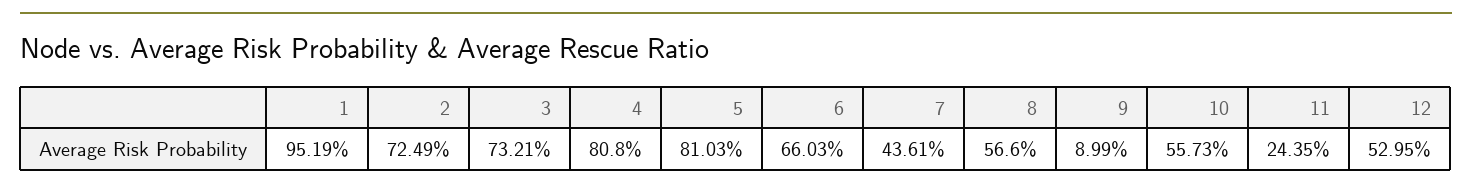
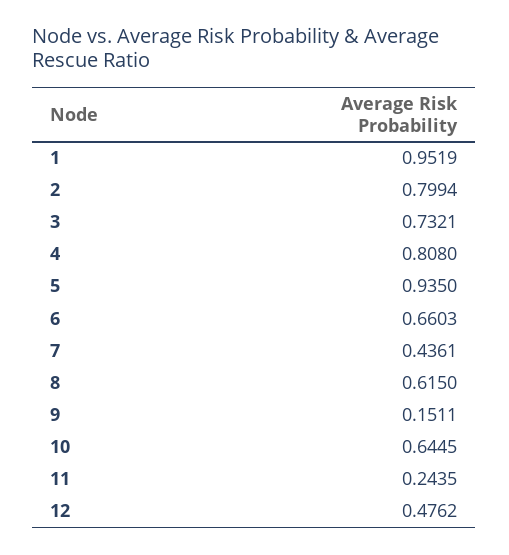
2: 0.7249 -> 0.7994
5: 0.8103 -> 0.935
8: 0.566 -> 0.615
9: 0.0899 -> 0.1511
10: 0.5573 -> 0.6445
12: 0.5295 -> 0.4762

